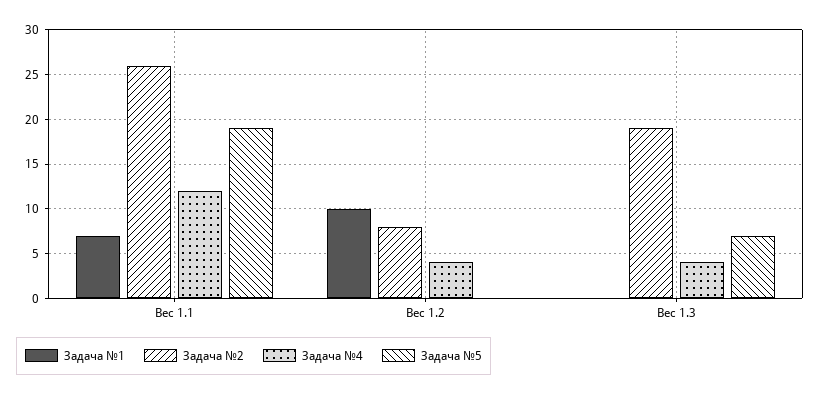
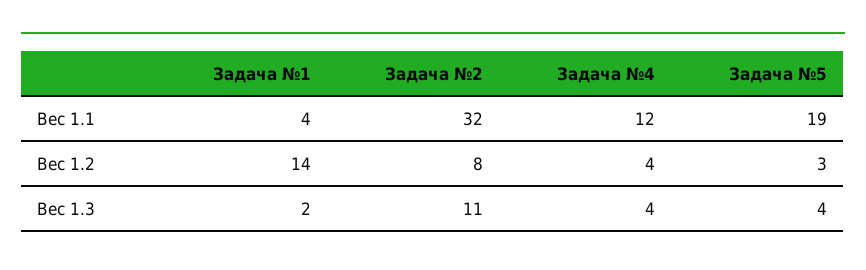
Задача №1, Вес 1.1: 7 -> 4
Задача №2, Вес 1.1: 26 -> 32
Задача №1, Вес 1.2: 10 -> 14
Задача №5, Вес 1.2: 0 -> 3
Задача №1, Вес 1.3: 0 -> 2
Задача №2, Вес 1.3: 19 -> 11
Задача №5, Вес 1.3: 7 -> 4

